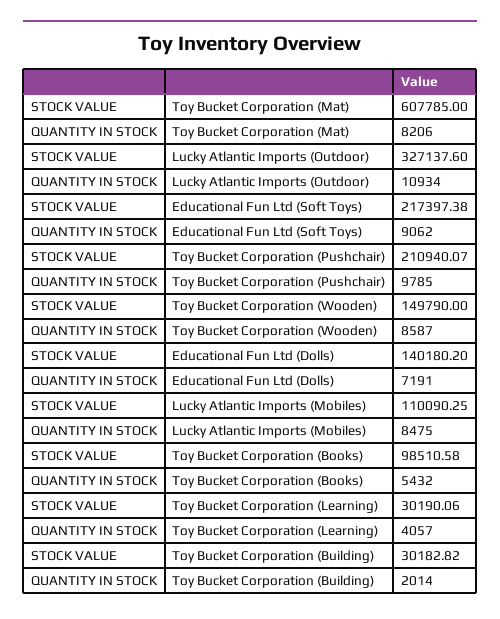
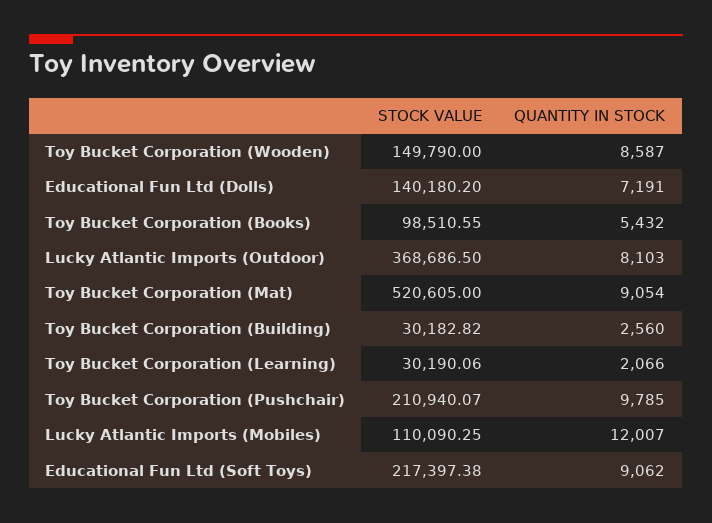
STOCK VALUE, Toy Bucket Corporation (Mat): 607785 -> 520605
QUANTITY IN STOCK, Toy Bucket Corporation (Mat): 8206 -> 9054
STOCK VALUE, Lucky Atlantic Imports (Outdoor): 327137.6 -> 368686.5
QUANTITY IN STOCK, Lucky Atlantic Imports (Outdoor): 10934 -> 8103
QUANTITY IN STOCK, Lucky Atlantic Imports (Mobiles): 8475 -> 12007
STOCK VALUE, Toy Bucket Corporation (Books): 98510.58 -> 98510.55
QUANTITY IN STOCK, Toy Bucket Corporation (Learning): 4057 -> 2066
QUANTITY IN STOCK, Toy Bucket Corporation (Building): 2014 -> 2560

